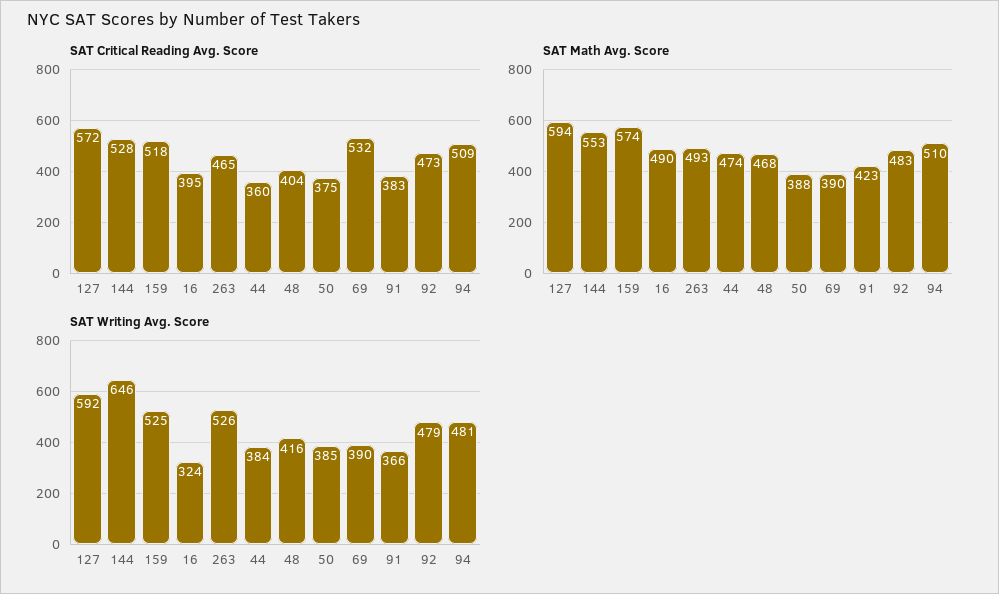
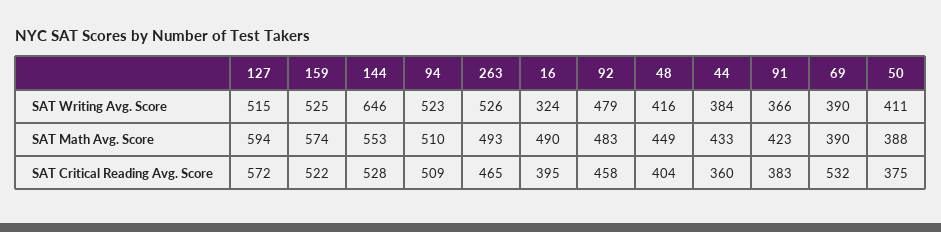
SAT Critical Reading Avg. Score, 159: 518 -> 522
SAT Critical Reading Avg. Score, 92: 473 -> 458
SAT Math Avg. Score, 44: 474 -> 433
SAT Math Avg. Score, 48: 468 -> 449
SAT Writing Avg. Score, 127: 592 -> 515
SAT Writing Avg. Score, 50: 385 -> 411
SAT Writing Avg. Score, 94: 481 -> 523

